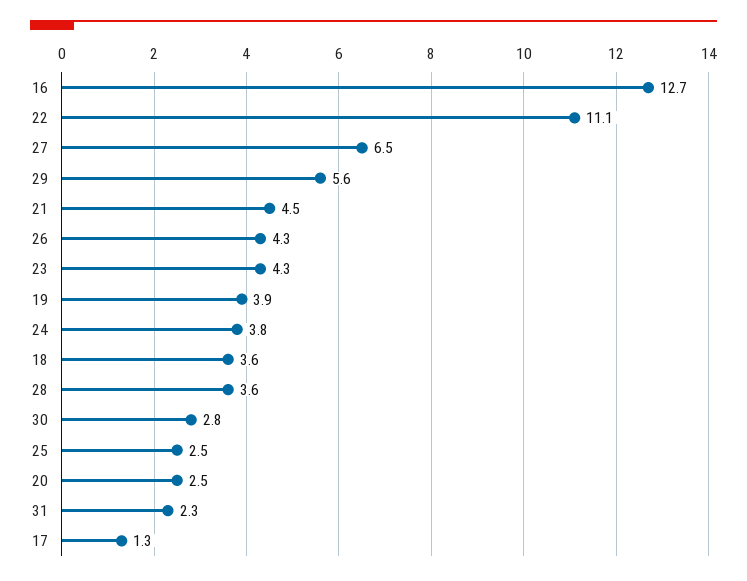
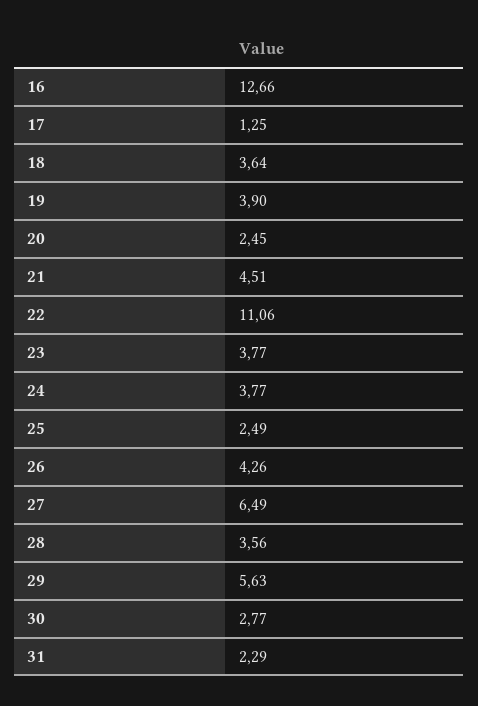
23: 4.3 -> 3.77

